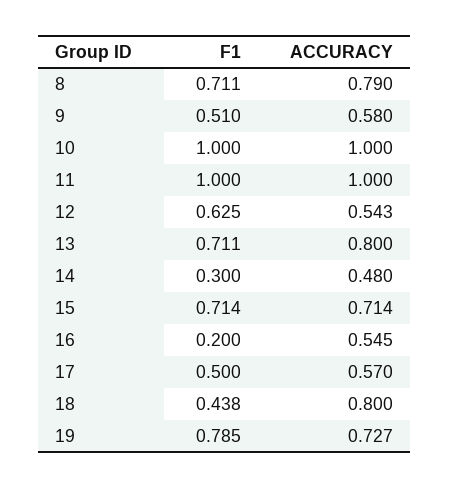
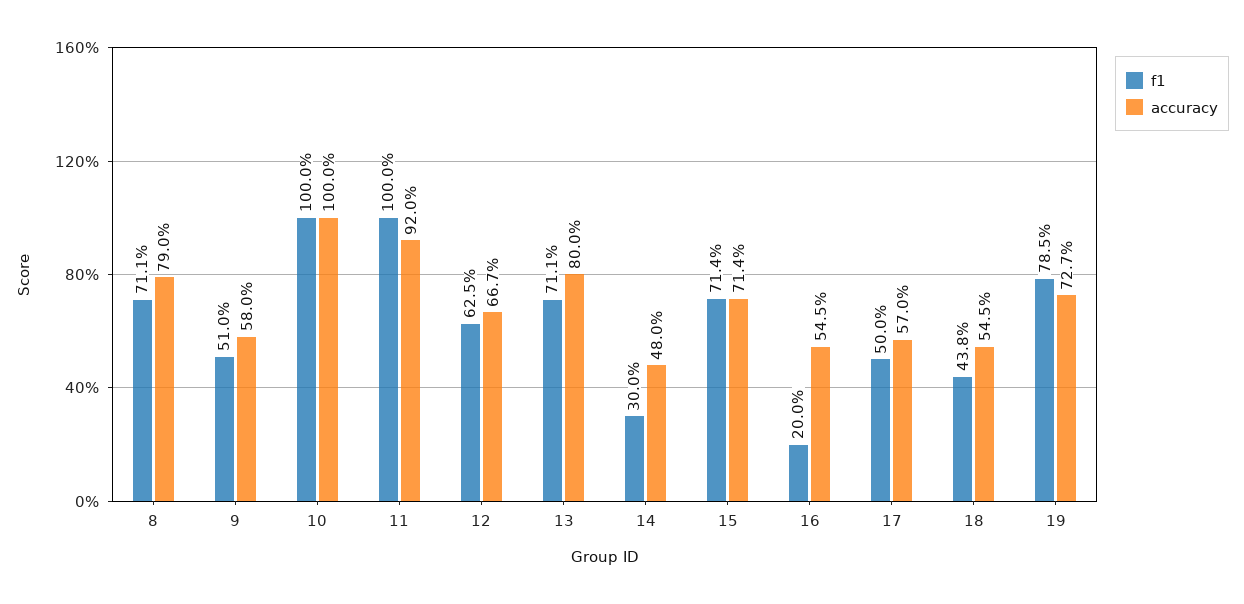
ACCURACY, 11: 1 -> 0.92
ACCURACY, 12: 0.543 -> 0.667
ACCURACY, 18: 0.8 -> 0.545

